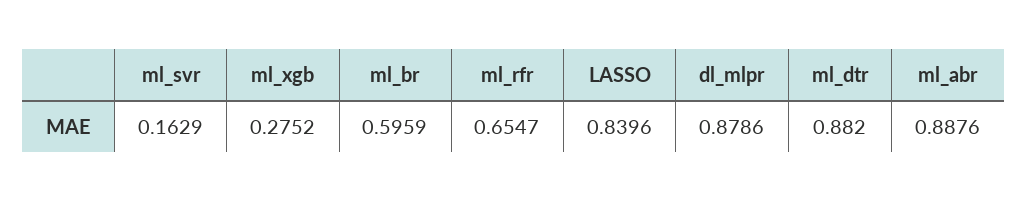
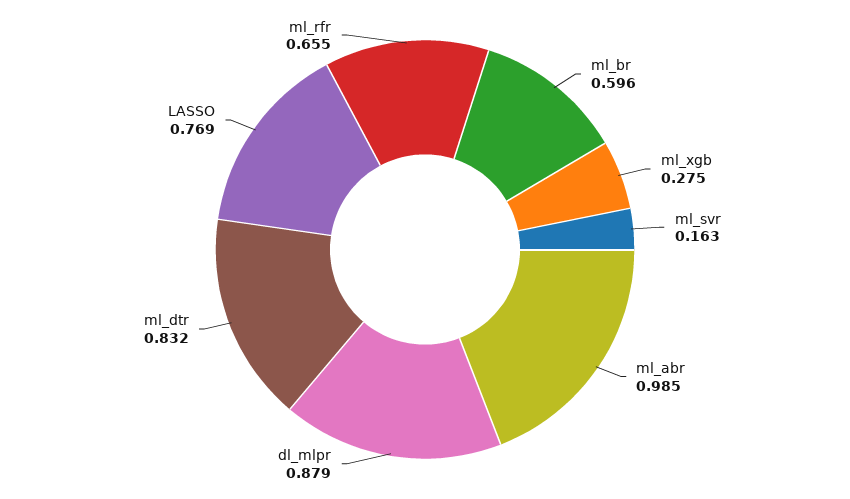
LASSO: 0.8396 -> 0.769
ml_dtr: 0.882 -> 0.832
ml_abr: 0.8876 -> 0.985

